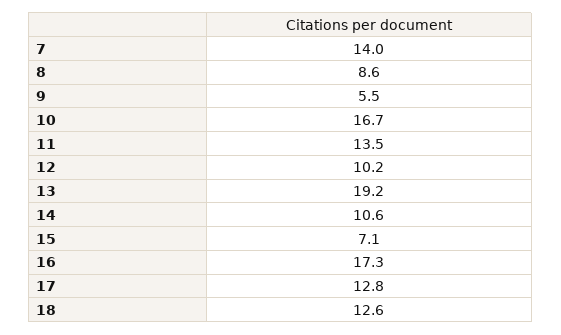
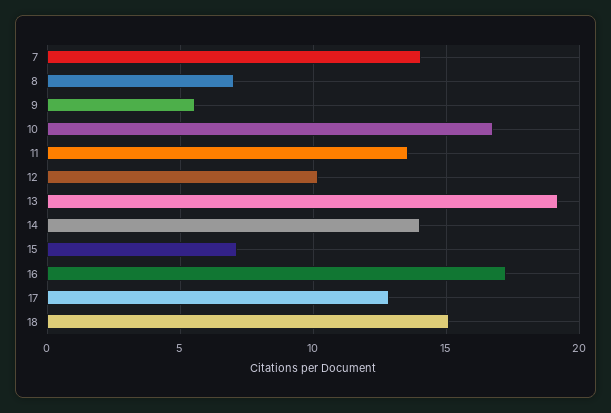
8: 8.6 -> 7
14: 10.6 -> 14
18: 12.6 -> 15

